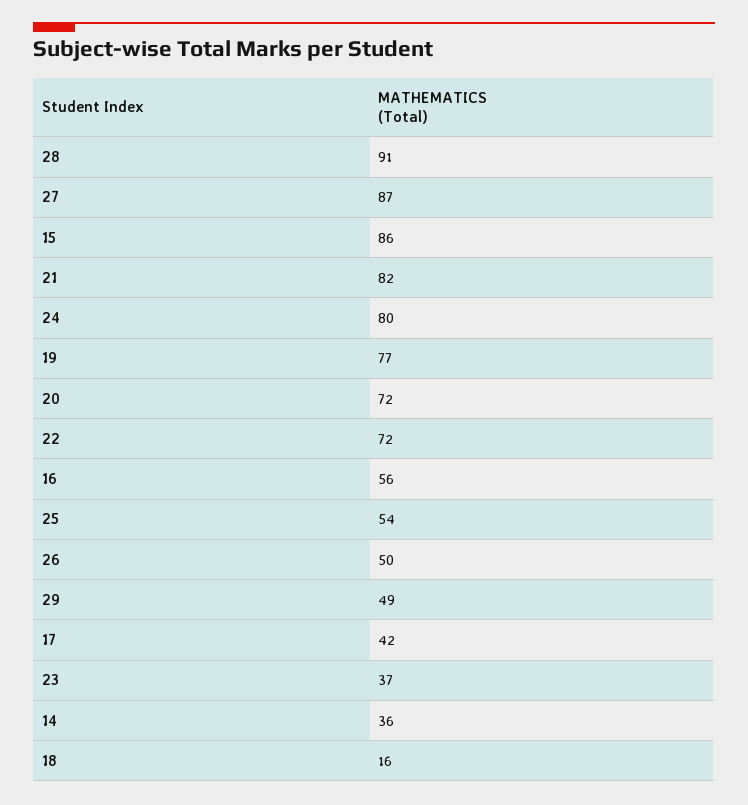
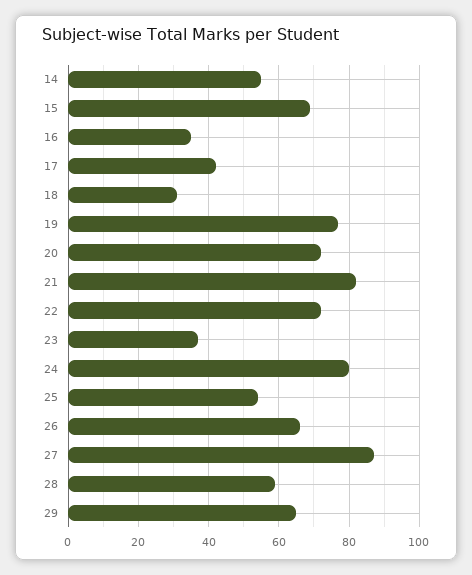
28: 91 -> 60
15: 86 -> 70
16: 56 -> 35
26: 50 -> 65
29: 49 -> 65
14: 36 -> 55
18: 16 -> 30

